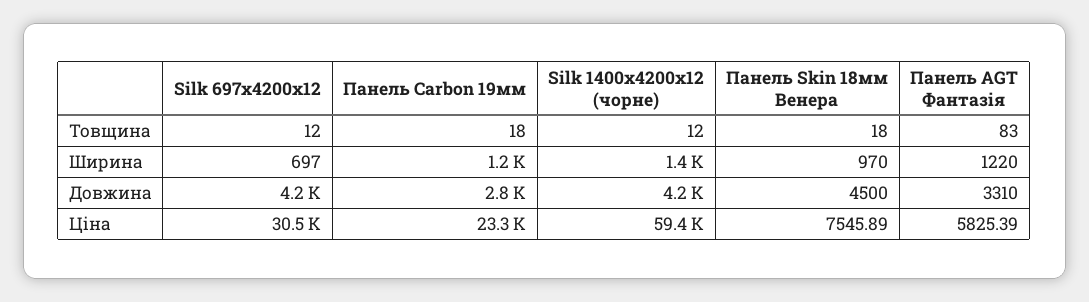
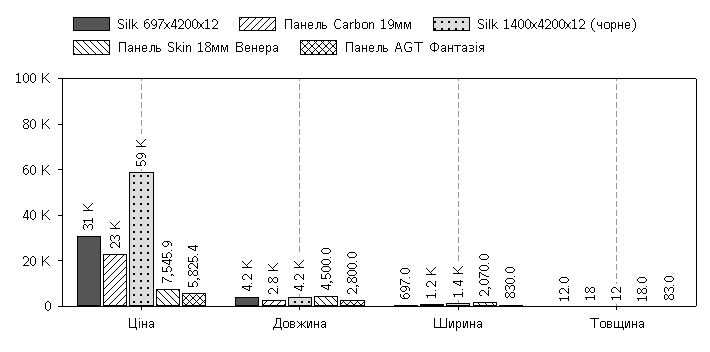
Панель Skin 18мм Венера, Ширина: 970 -> 2070
Панель AGT Фантазія, Ширина: 1220 -> 830
Панель AGT Фантазія, Довжина: 3310 -> 2800

